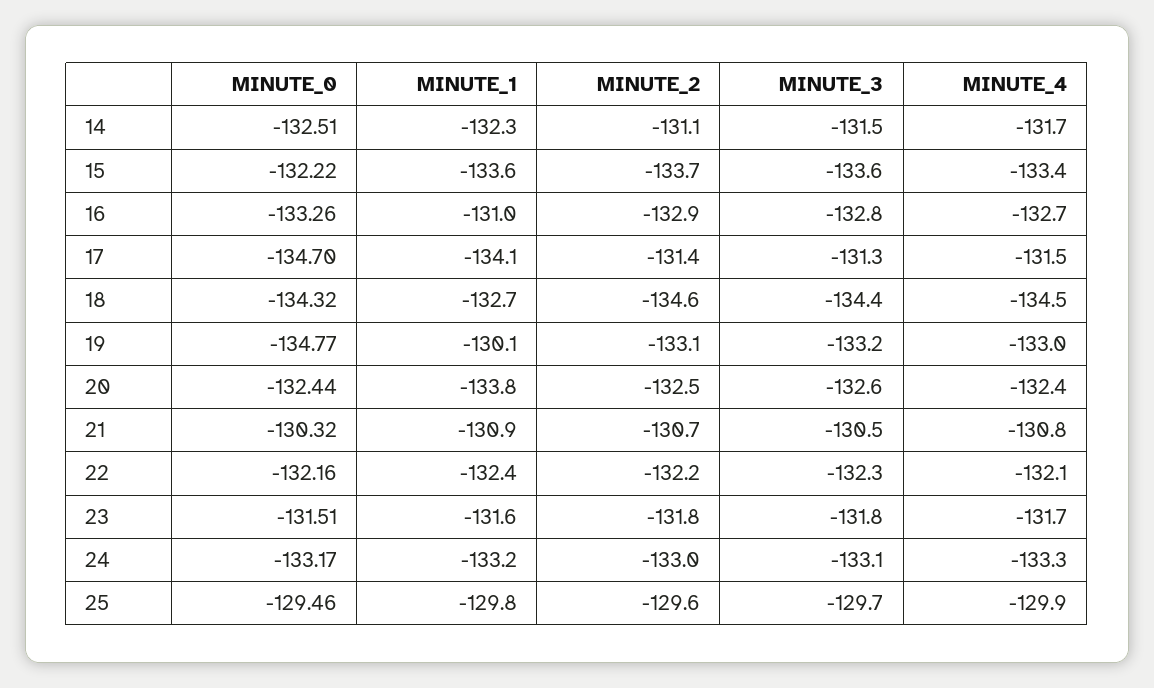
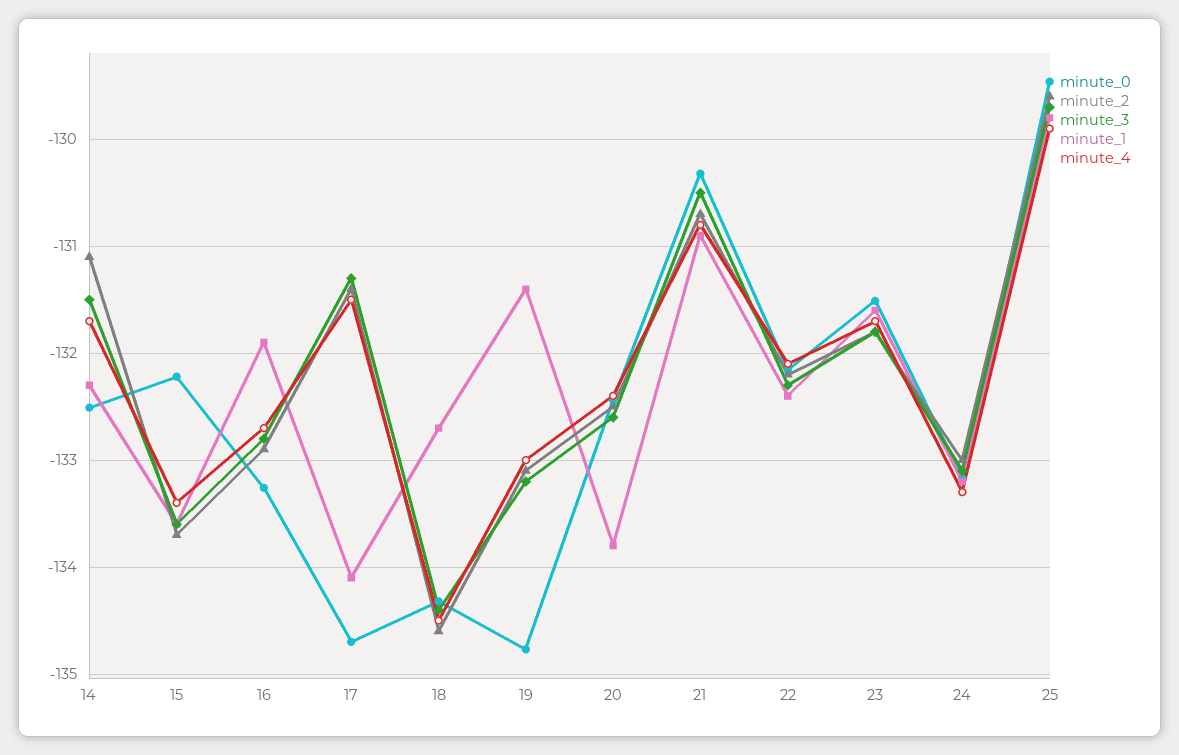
MINUTE_1, 16: -131 -> -131.9
MINUTE_1, 19: -130.1 -> -131.4

